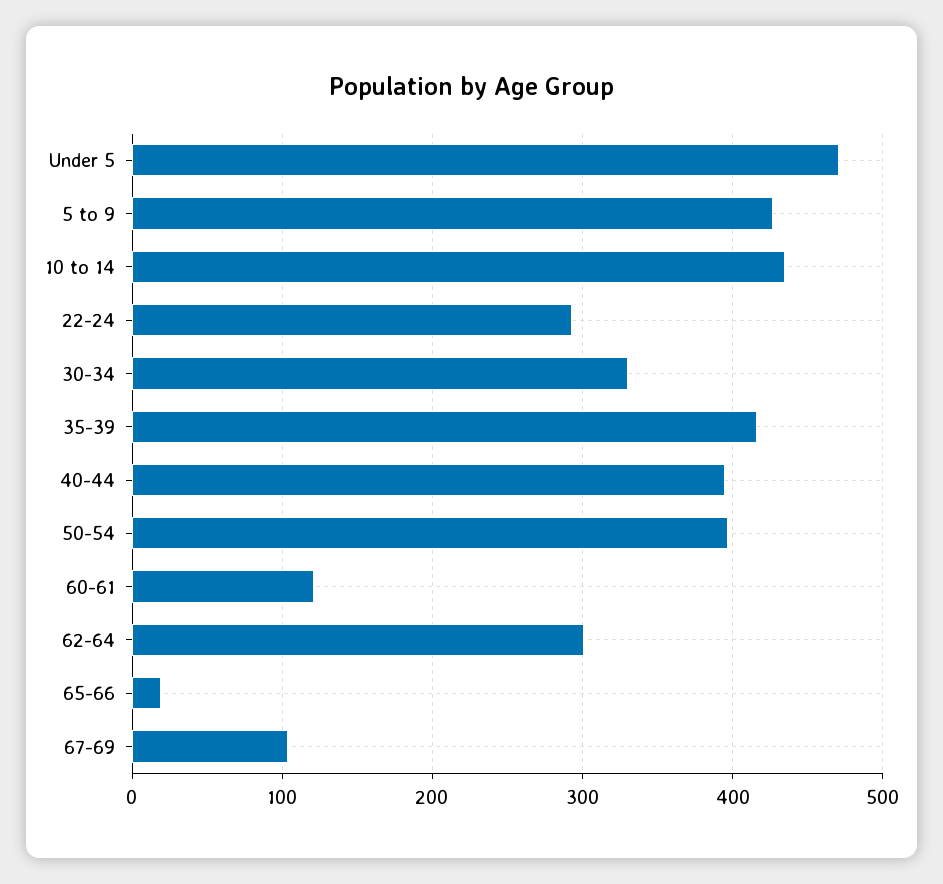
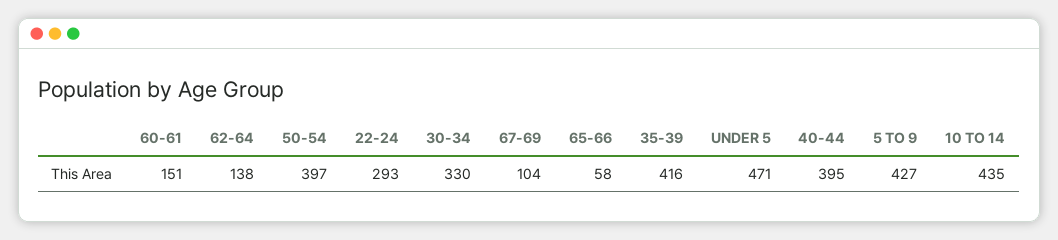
60-61: 120 -> 151
62-64: 300 -> 138
65-66: 20 -> 58

